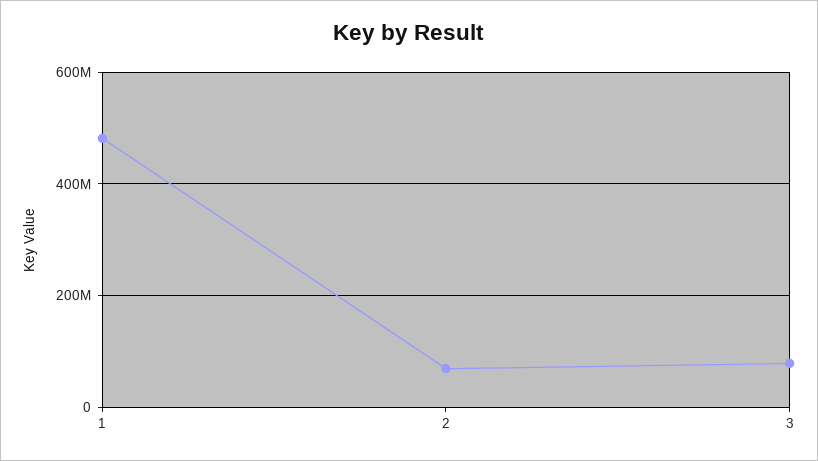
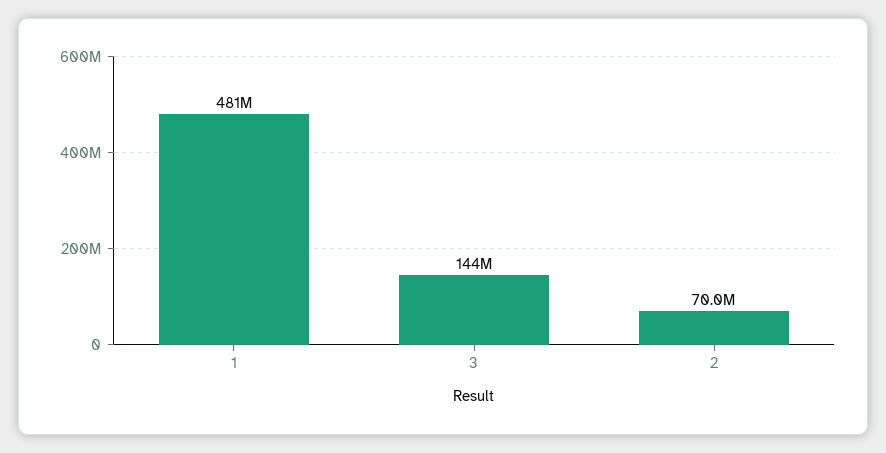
3: 80000000 -> 144000000

